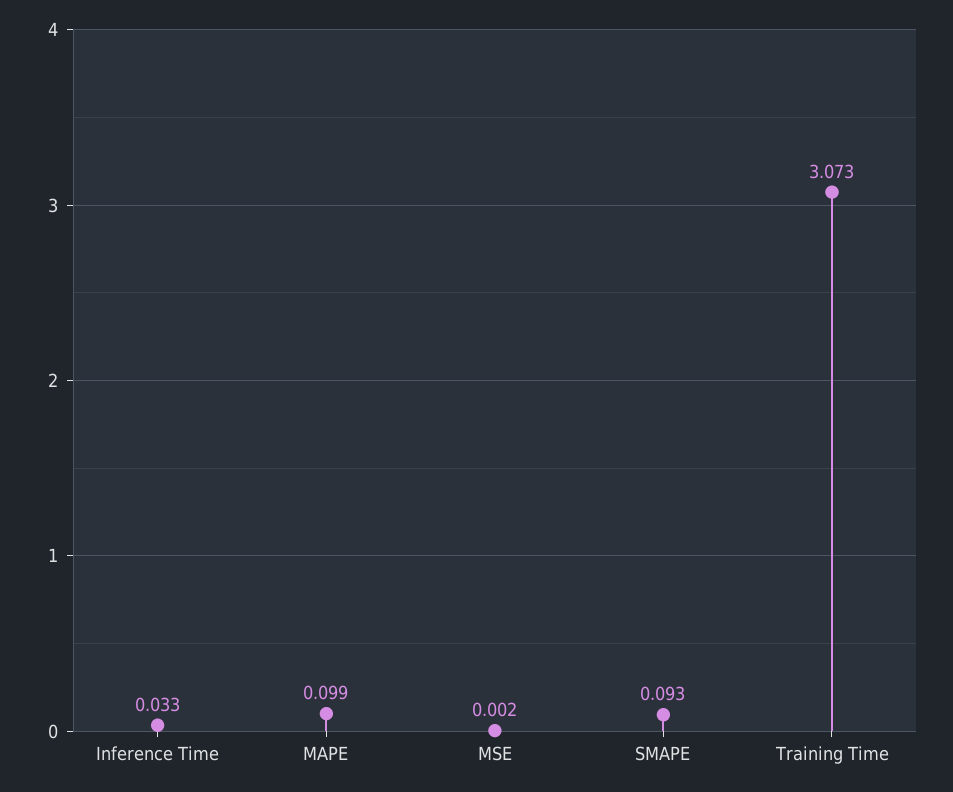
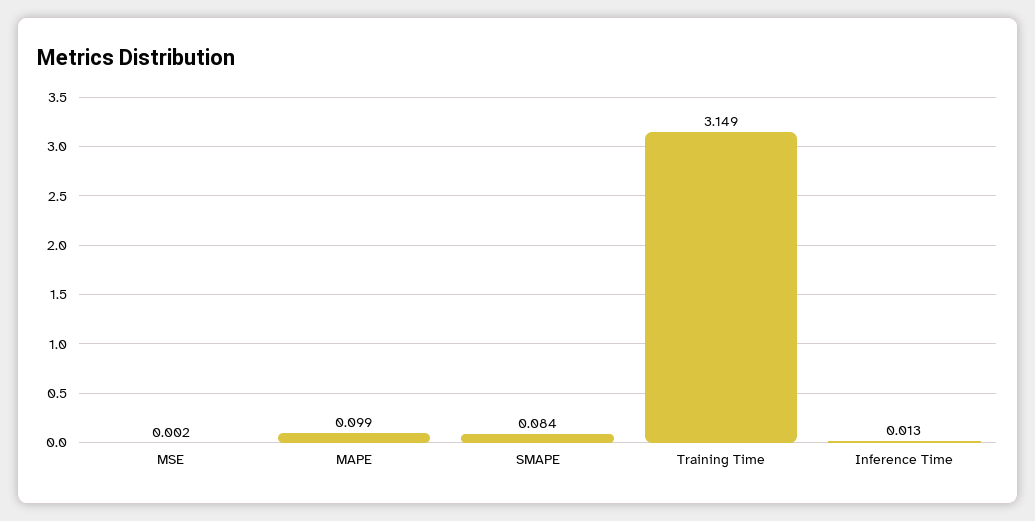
Inference Time: 0.033 -> 0.013
SMAPE: 0.093 -> 0.084
Training Time: 3.073 -> 3.149

